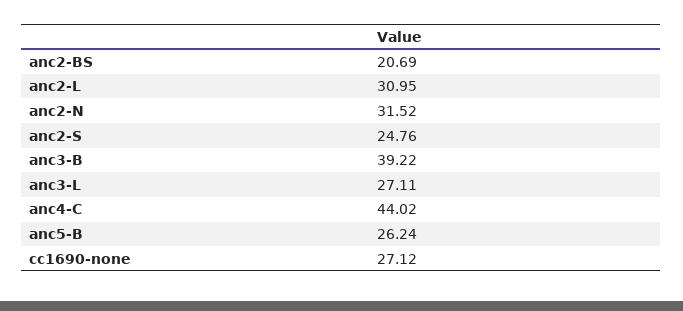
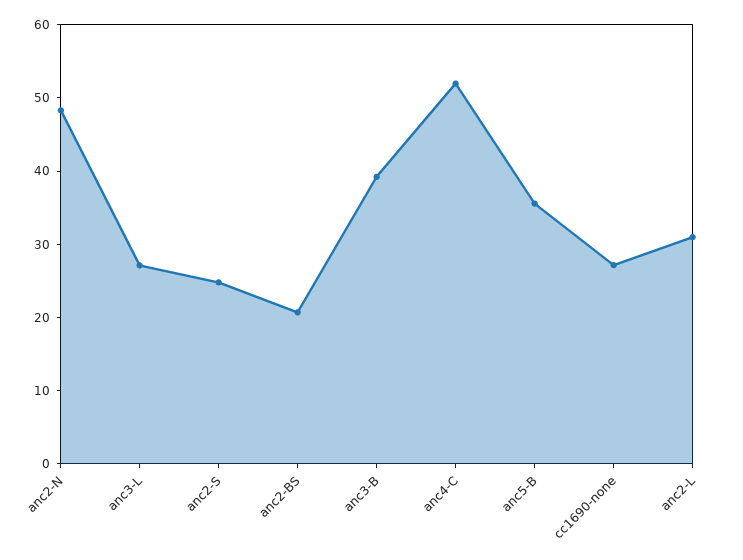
anc2-N: 31.52 -> 48
anc4-C: 44.02 -> 52
anc5-B: 26.24 -> 36

